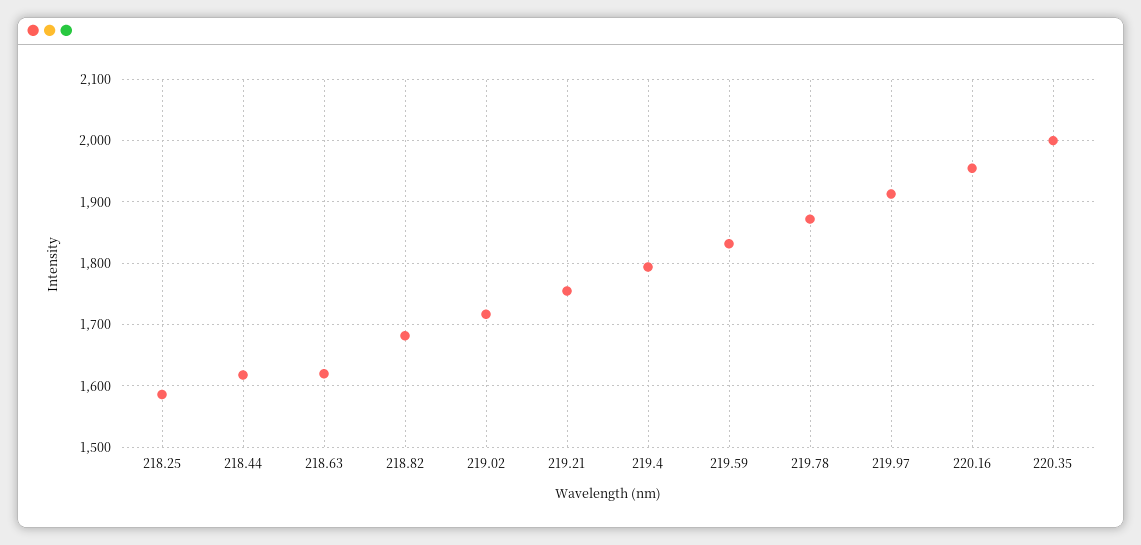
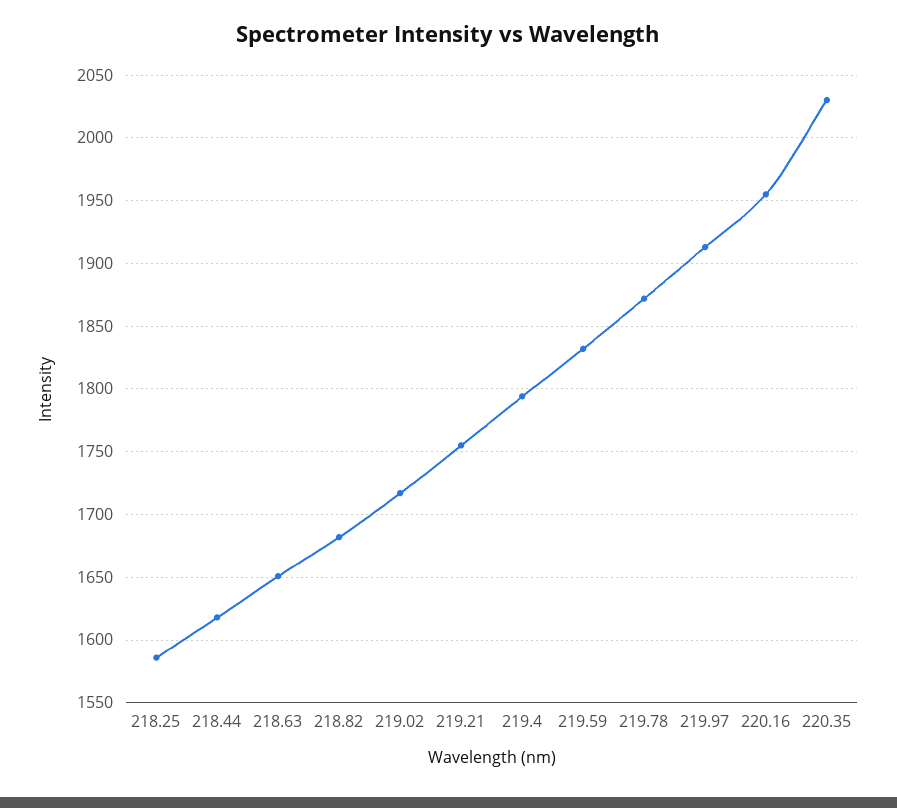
218.63: 1620 -> 1650
220.35: 2000 -> 2030

